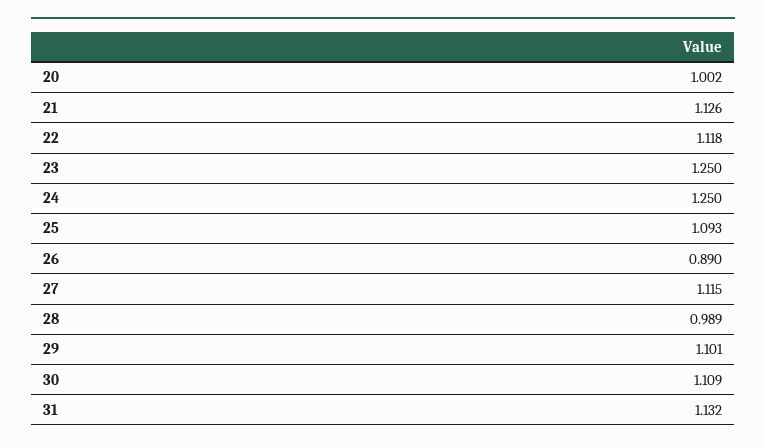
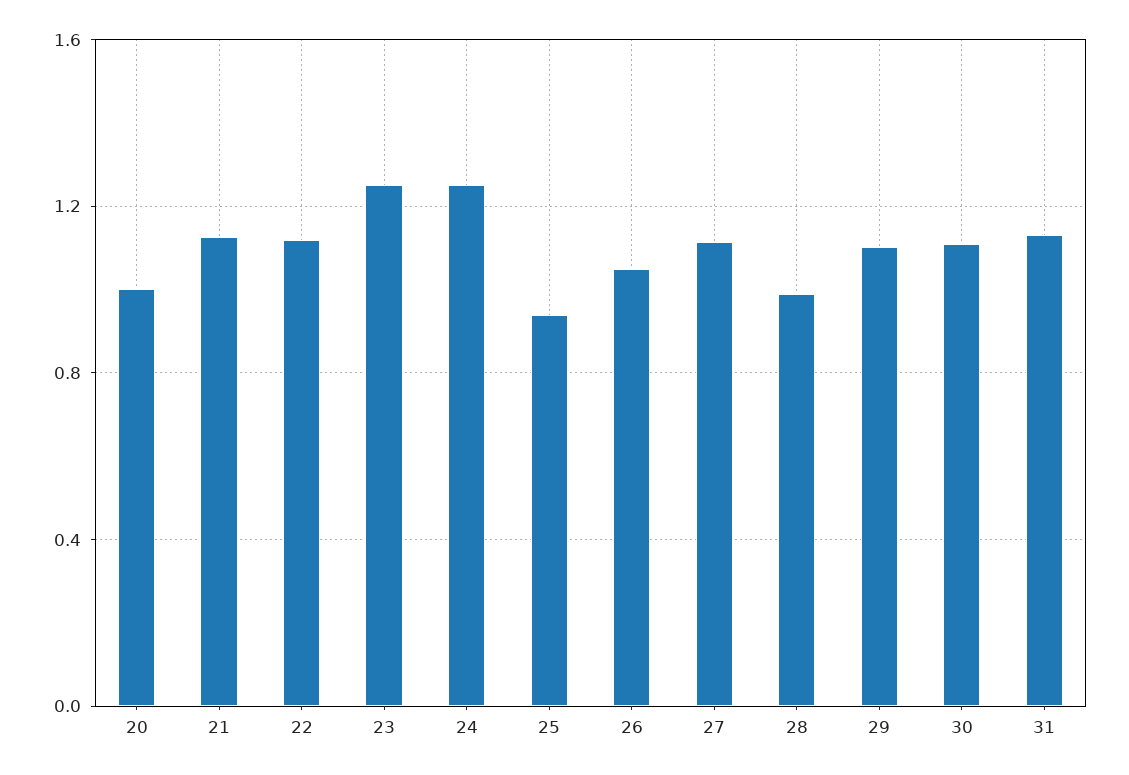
25: 1.093 -> 0.95
26: 0.89 -> 1.05

